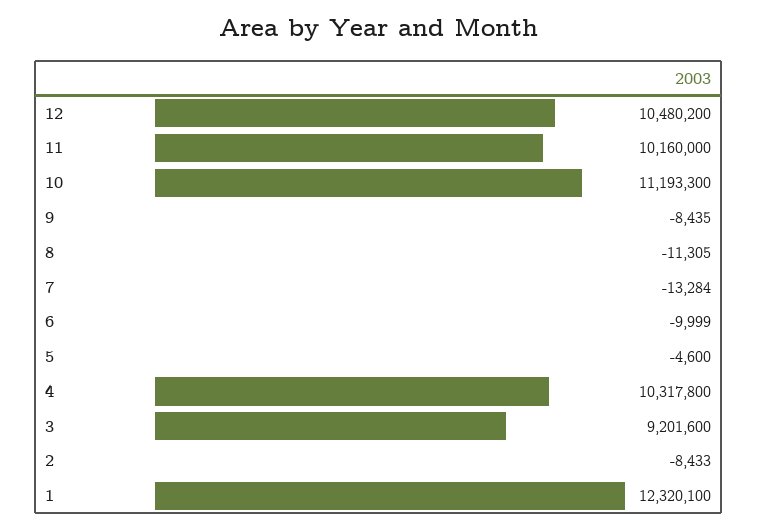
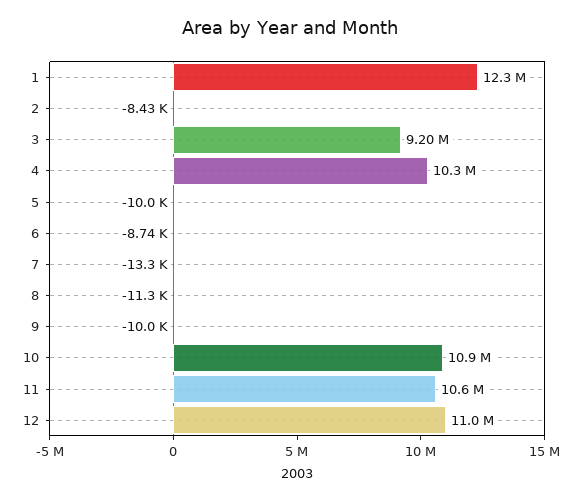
12: 10480200 -> 11000000
11: 10160000 -> 10600000
10: 11193300 -> 10900000
9: -8435 -> -10000
6: -9999 -> -8740
5: -4600 -> -10000

